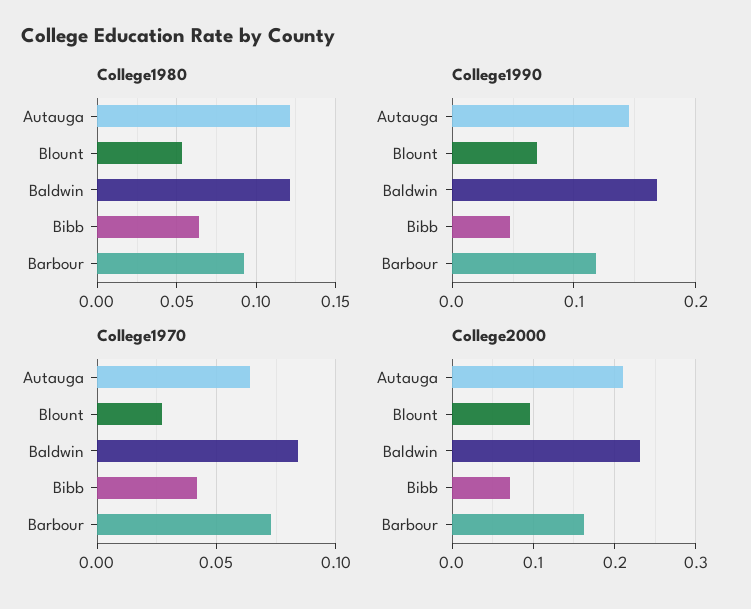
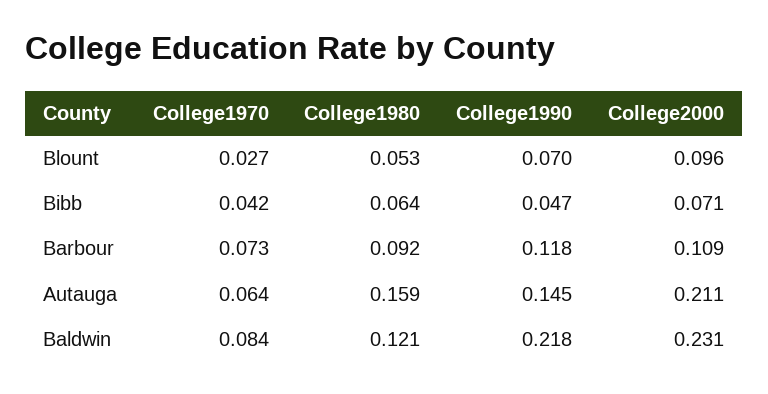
College1980, Autauga: 0.12 -> 0.159
College1990, Baldwin: 0.17 -> 0.218
College2000, Barbour: 0.16 -> 0.109

